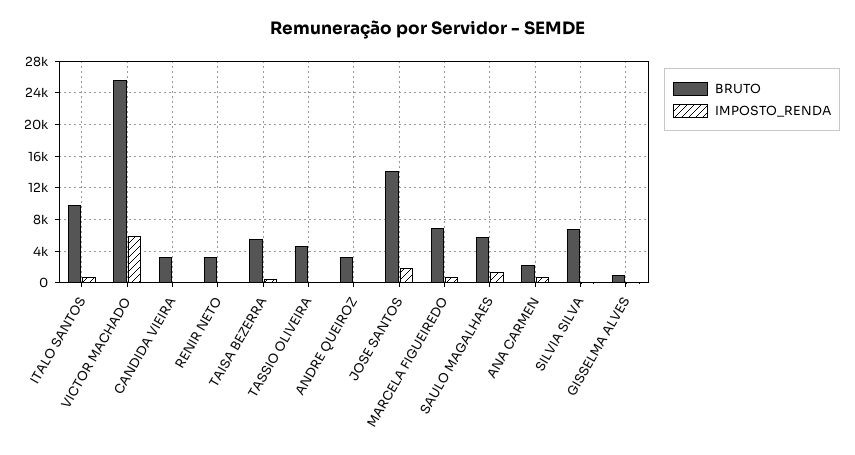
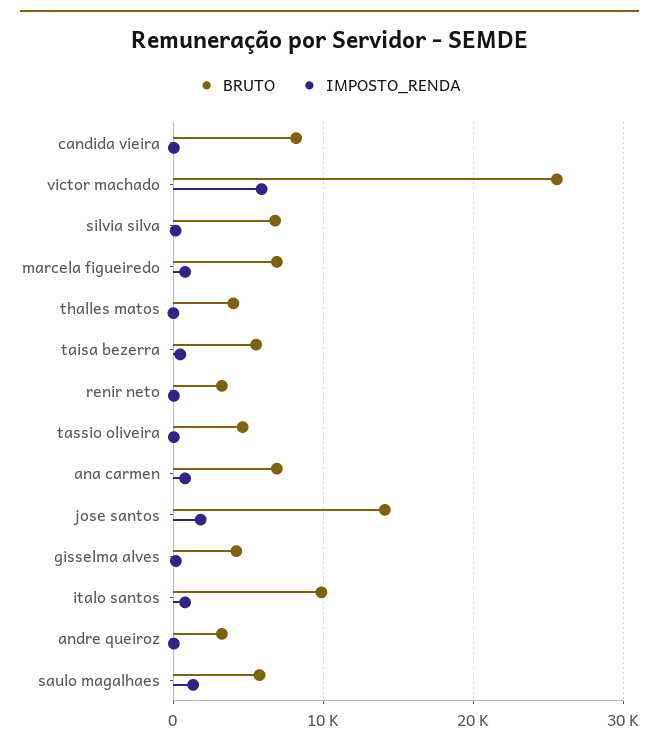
BRUTO, CANDIDA VIEIRA: 3000 -> 8000
BRUTO, ANA CARMEN: 2000 -> 7000
BRUTO, GISSELMA ALVES: 1000 -> 4000
BRUTO, thalles matos: none -> 4000
IMPOSTO_RENDA, thalles matos: none -> 0

